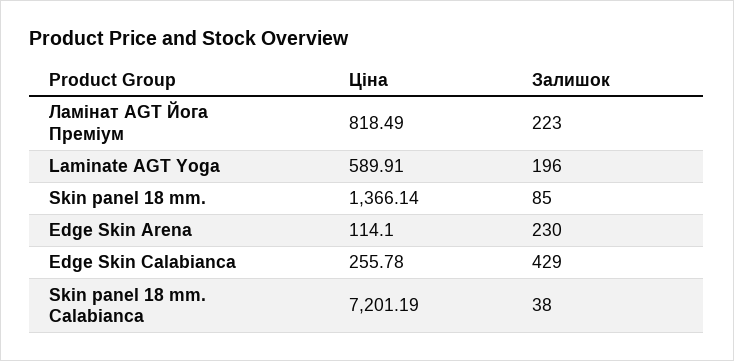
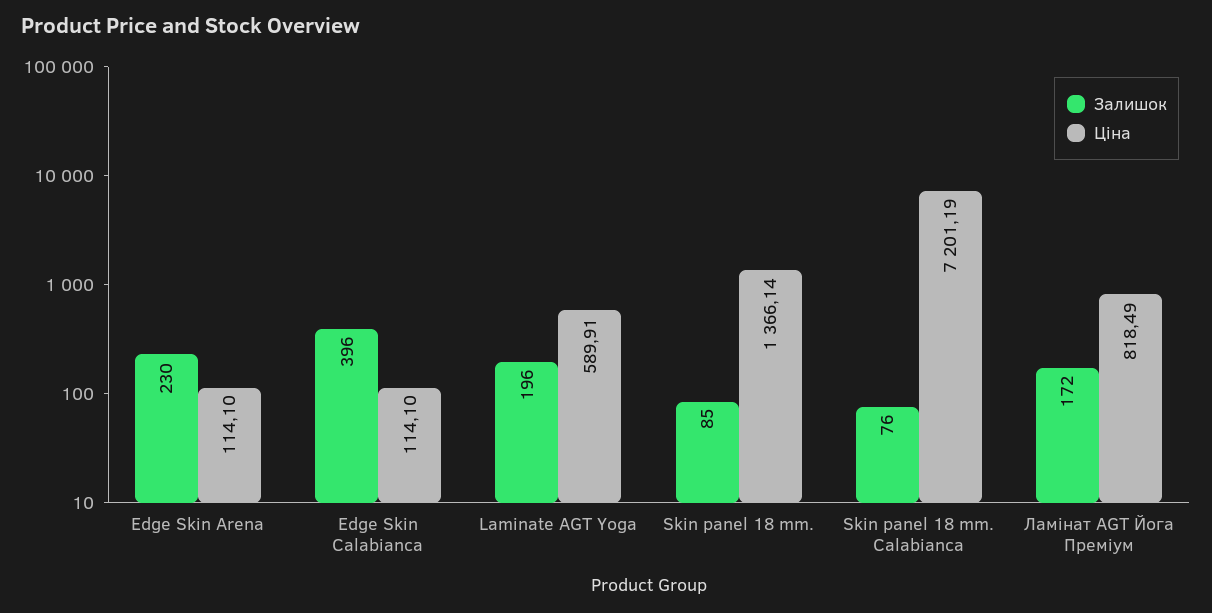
Залишок, Ламінат AGT Йога Преміум: 223 -> 172
Ціна, Edge Skin Calabianca: 255.78 -> 114.1
Залишок, Edge Skin Calabianca: 429 -> 396
Залишок, Skin panel 18 mm. Calabianca: 38 -> 76

